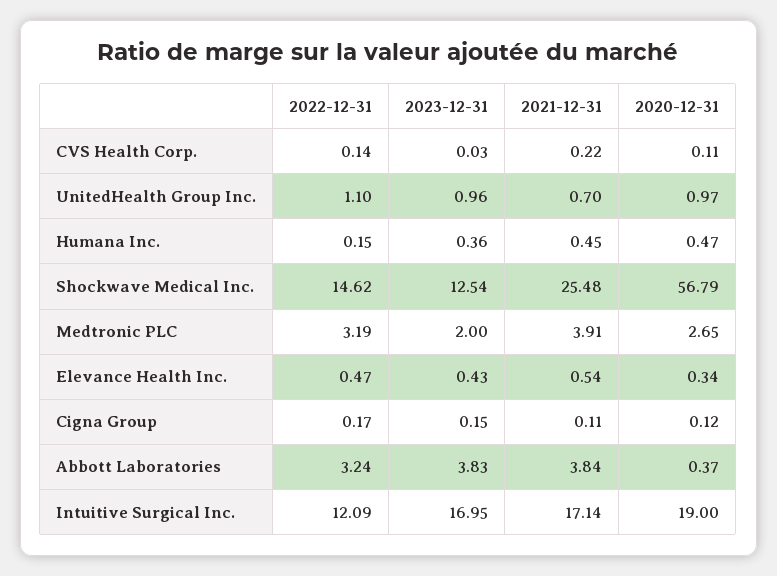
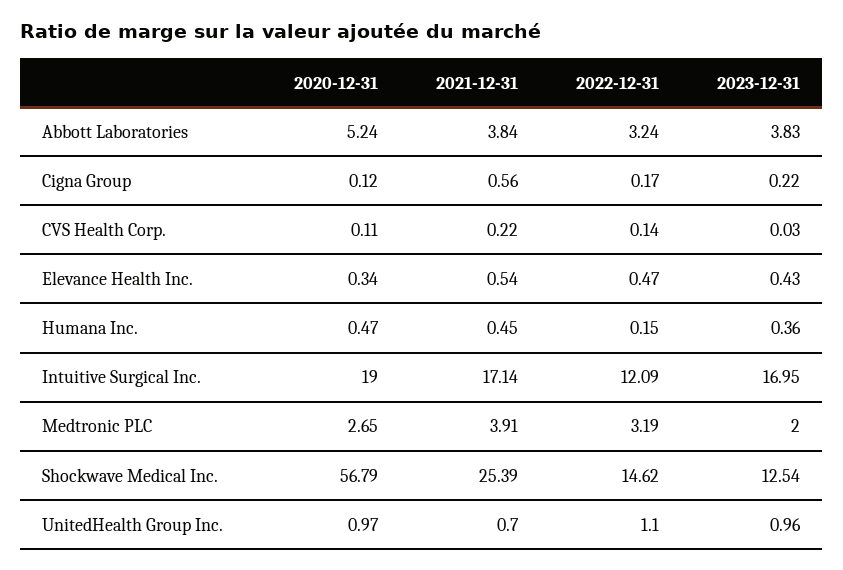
2021-12-31, Shockwave Medical Inc.: 25.48 -> 25.39
2023-12-31, Cigna Group: 0.15 -> 0.22
2021-12-31, Cigna Group: 0.11 -> 0.56
2020-12-31, Abbott Laboratories: 0.37 -> 5.24

